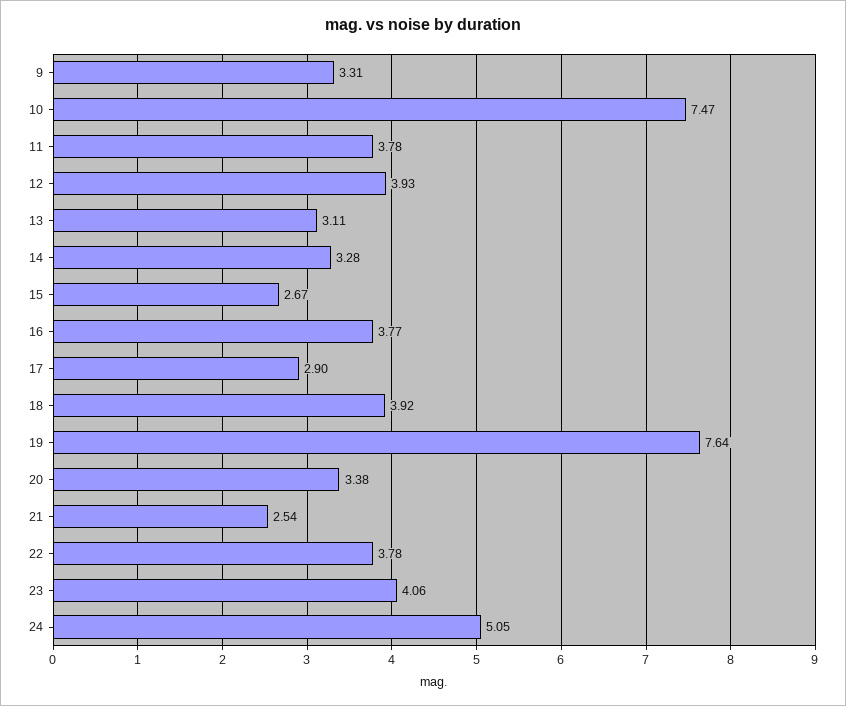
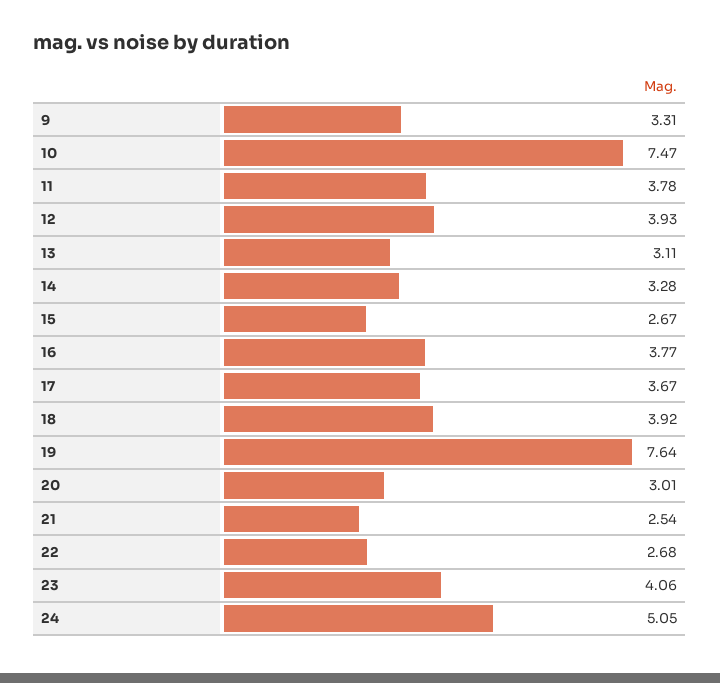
17: 2.9 -> 3.67
20: 3.38 -> 3.01
22: 3.78 -> 2.68

